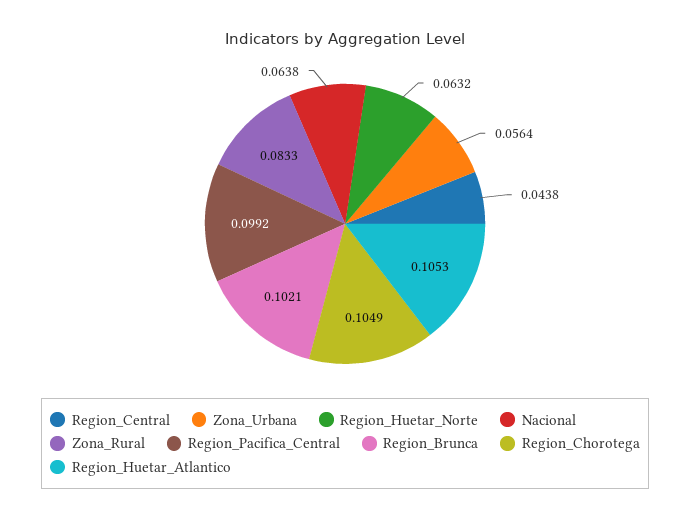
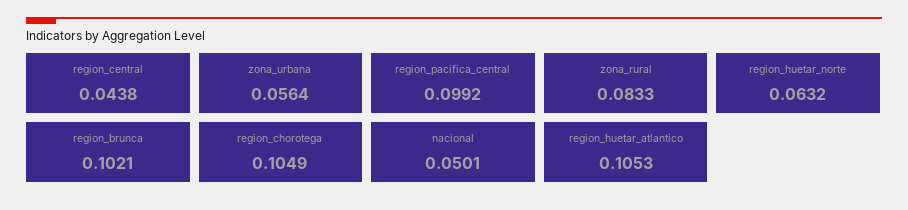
Nacional: 0.0638 -> 0.0501

